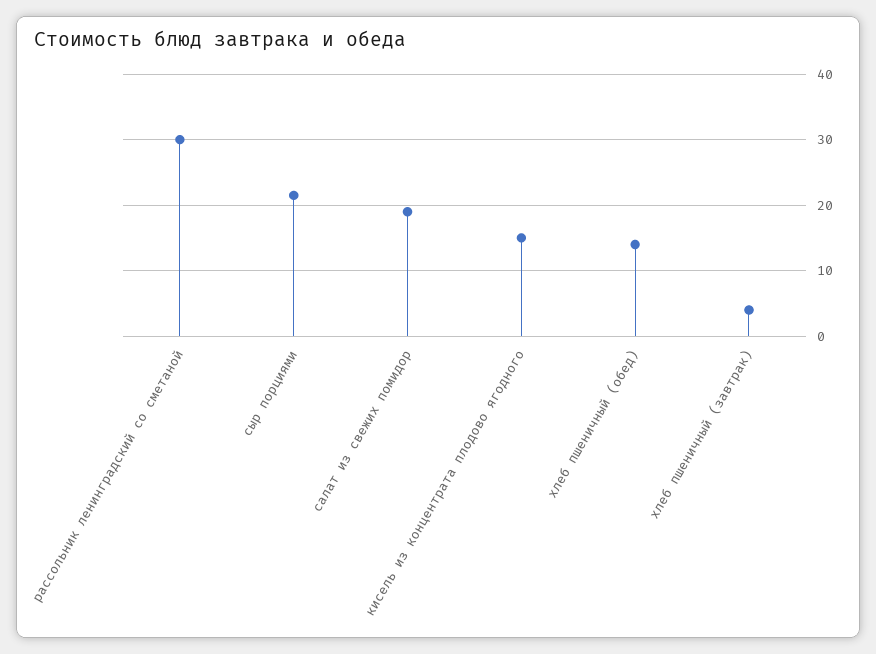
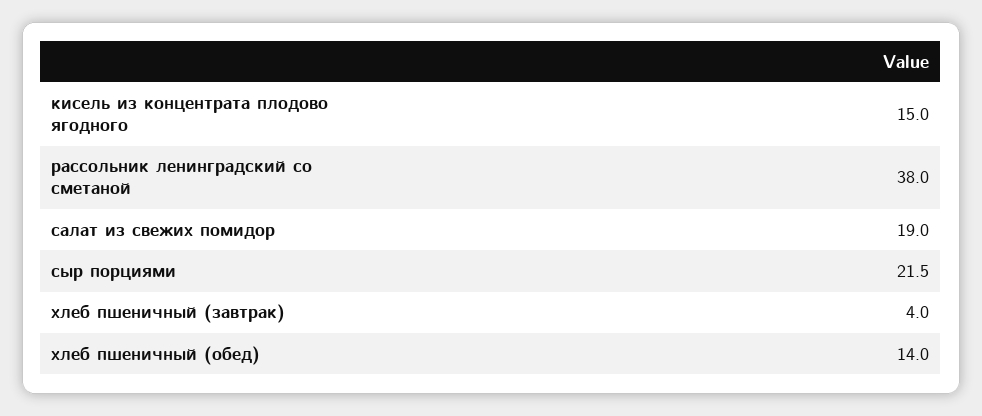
рассольник ленинградский со сметаной: 30 -> 38

